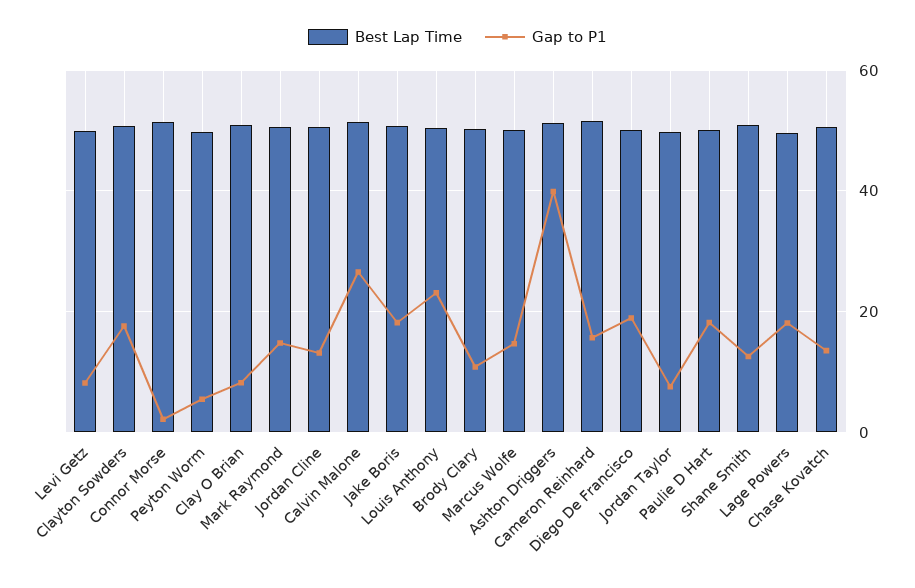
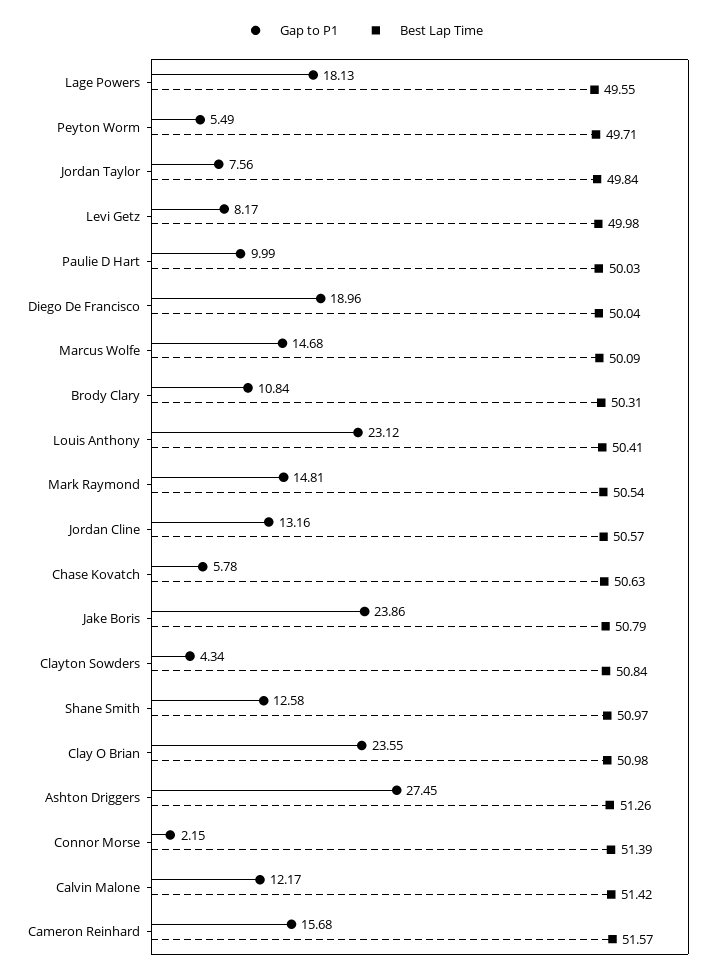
Gap to P1, Clayton Sowders: 18 -> 4.34
Gap to P1, Clay O Brian: 8 -> 23.55
Gap to P1, Calvin Malone: 26 -> 12.17
Gap to P1, Jake Boris: 18 -> 23.86
Gap to P1, Ashton Driggers: 40 -> 27.45
Gap to P1, Paulie D Hart: 18 -> 9.99
Gap to P1, Chase Kovatch: 14 -> 5.78

